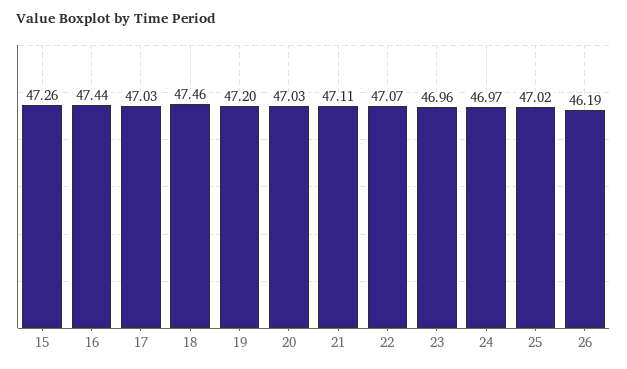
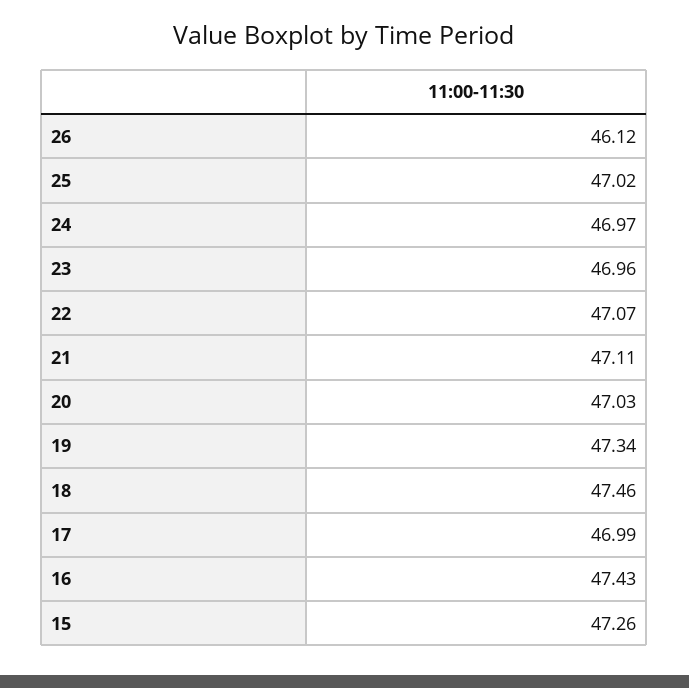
16: 47.44 -> 47.43
17: 47.03 -> 46.99
19: 47.2 -> 47.34
26: 46.19 -> 46.12

